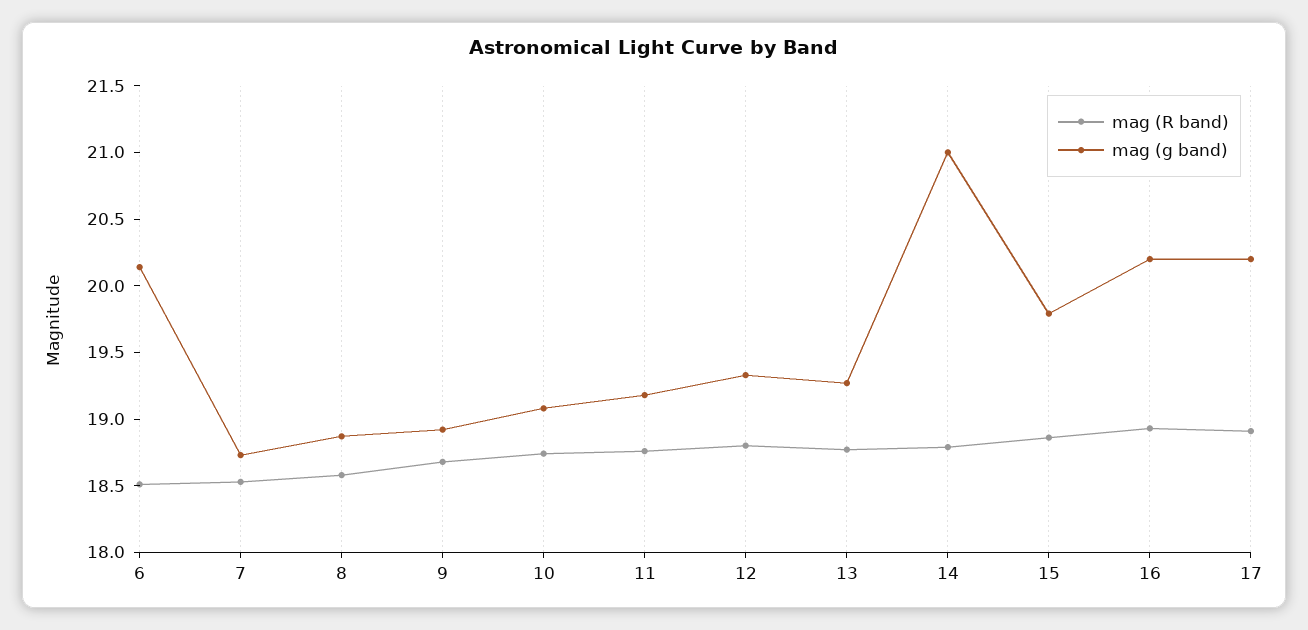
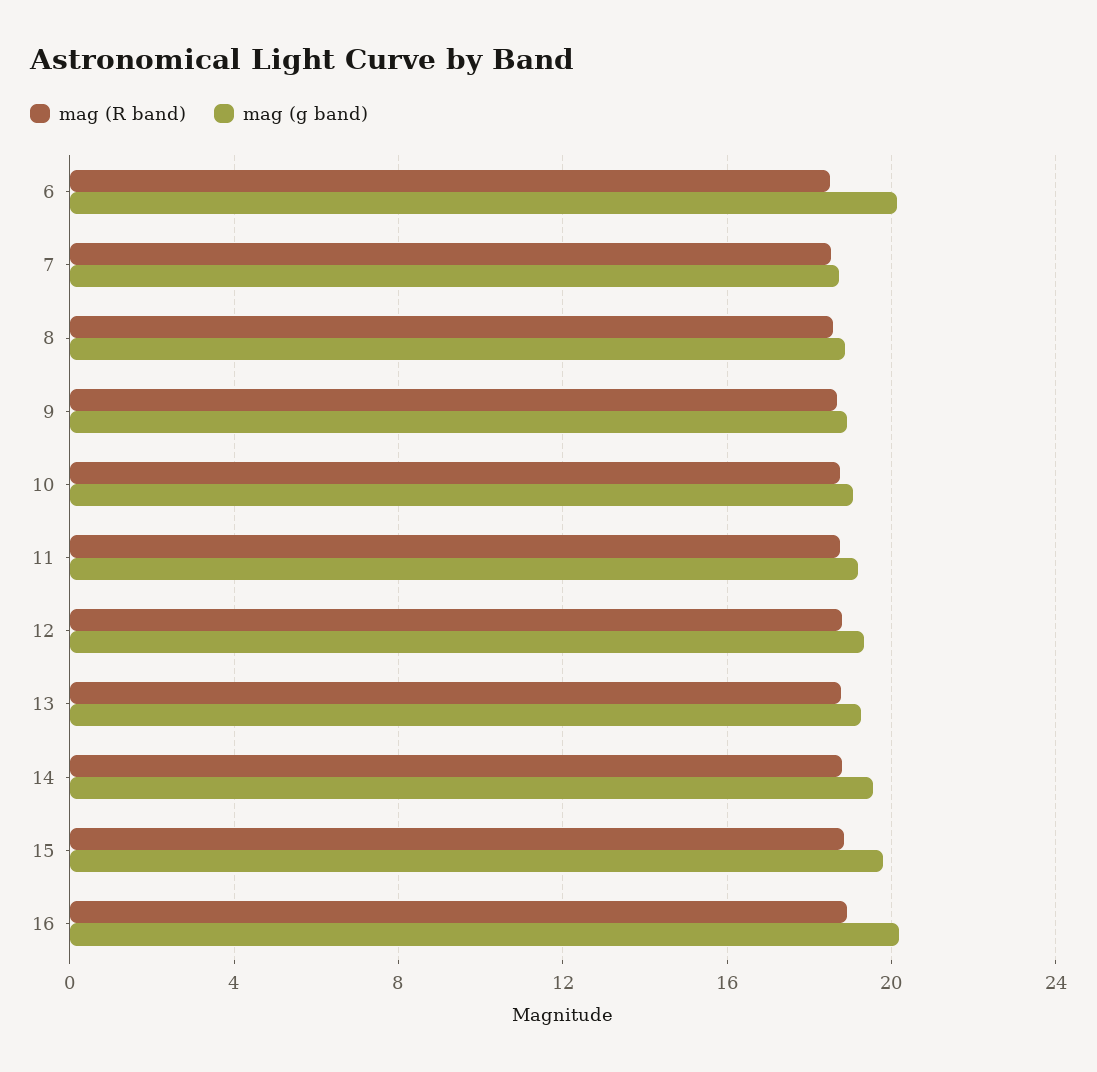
mag (g band), 14: 21 -> 19.5
mag (R band), 17: 18.9 -> none
mag (g band), 17: 20.2 -> none

